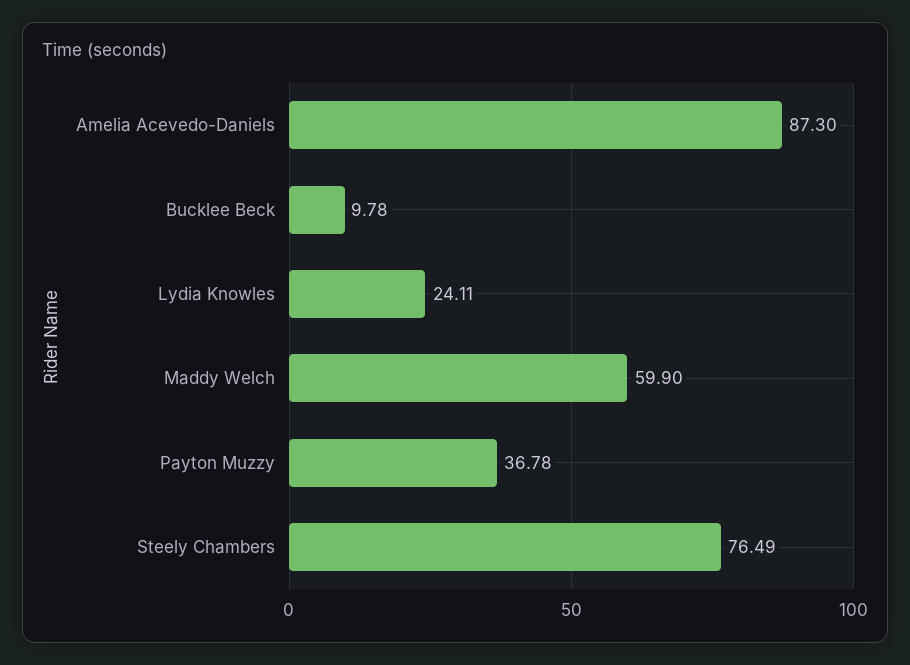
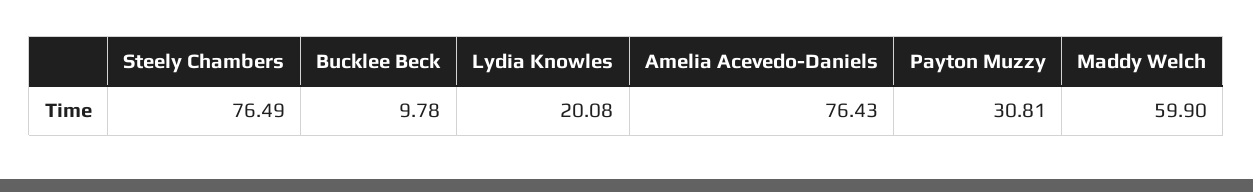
Amelia Acevedo-Daniels: 87.3 -> 76.43
Lydia Knowles: 24.11 -> 20.08
Payton Muzzy: 36.78 -> 30.81

